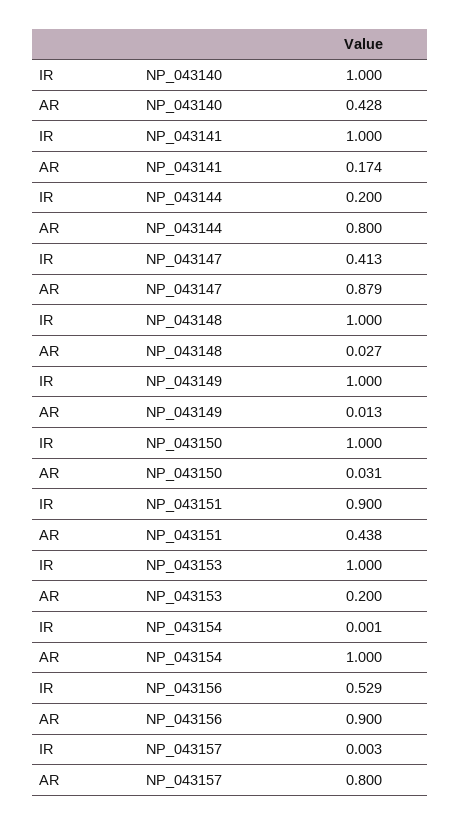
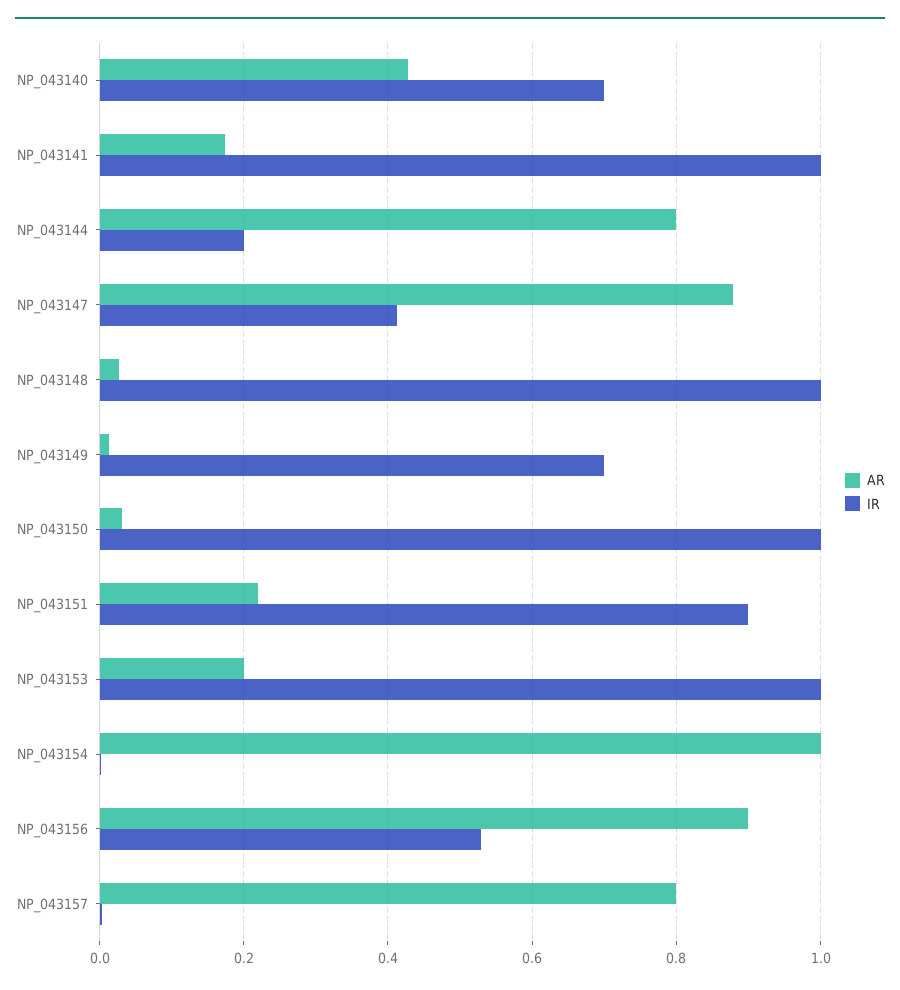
IR, NP_043140: 1 -> 0.7
IR, NP_043149: 1 -> 0.7
AR, NP_043151: 0.438 -> 0.22

